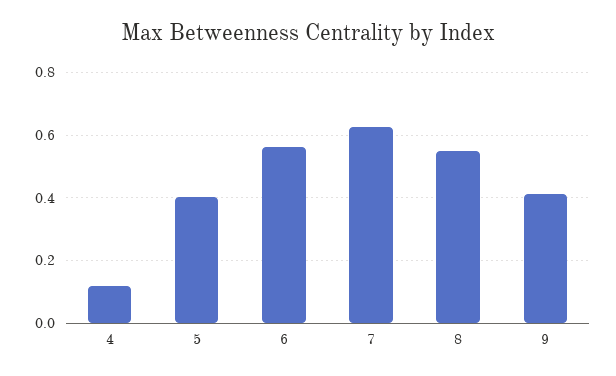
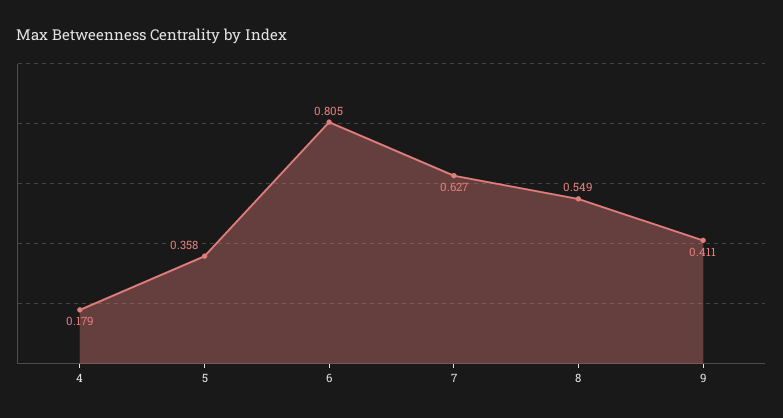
4: 0.12 -> 0.179
5: 0.4 -> 0.358
6: 0.56 -> 0.805

